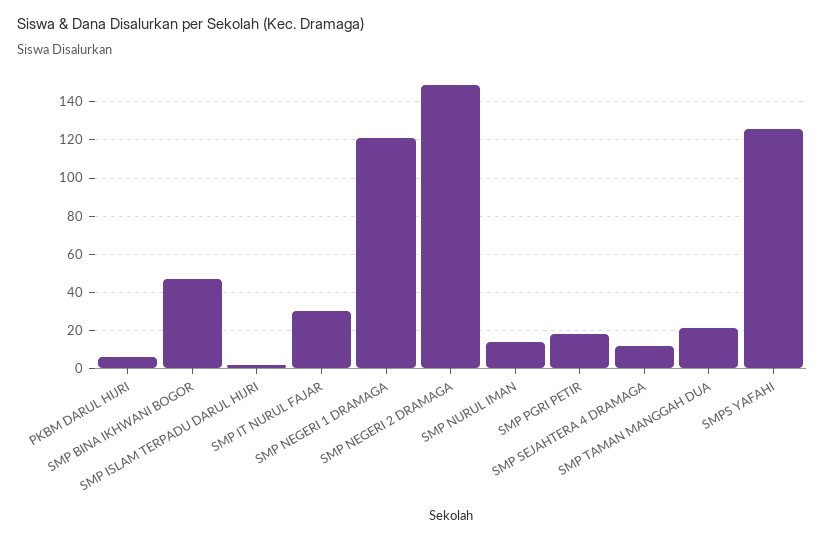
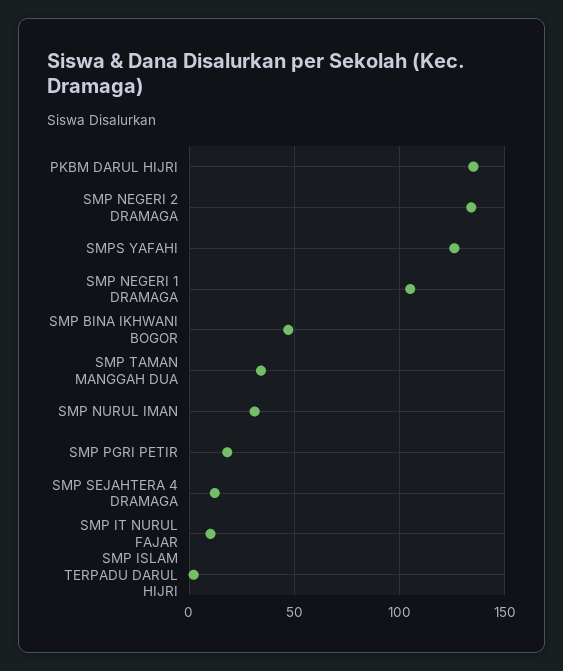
PKBM DARUL HIJRI: 5 -> 135
SMP IT NURUL FAJAR: 30 -> 10
SMP NEGERI 1 DRAMAGA: 120 -> 105
SMP NEGERI 2 DRAMAGA: 150 -> 135
SMP NURUL IMAN: 15 -> 30
SMP TAMAN MANGGAH DUA: 20 -> 35

